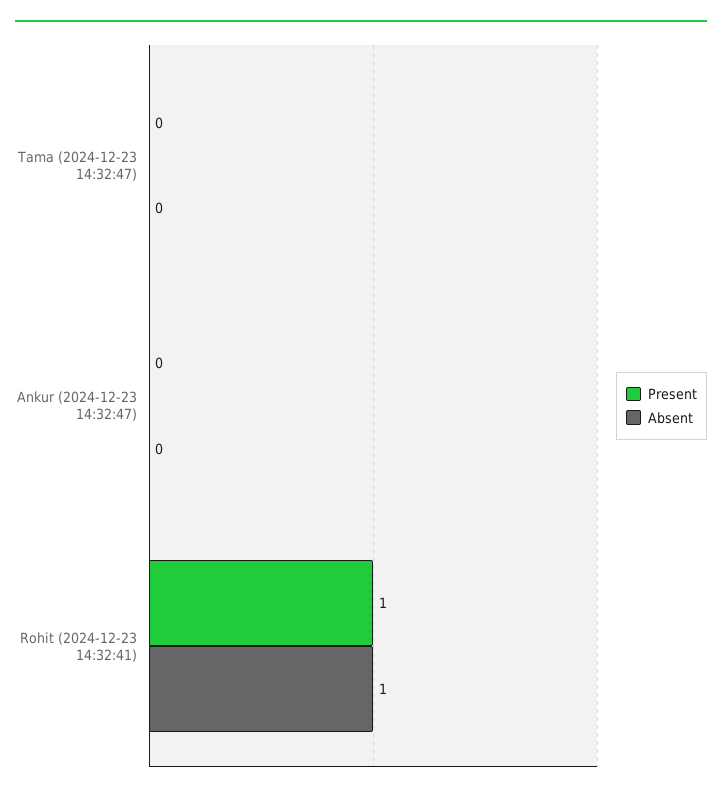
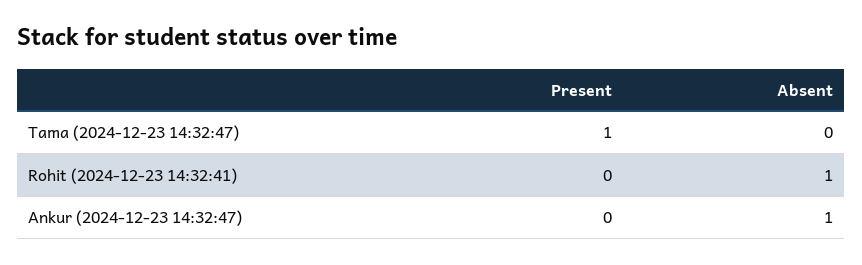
Present, Tama (2024-12-23 14:32:47): 0 -> 1
Absent, Ankur (2024-12-23 14:32:47): 0 -> 1
Present, Rohit (2024-12-23 14:32:41): 1 -> 0

